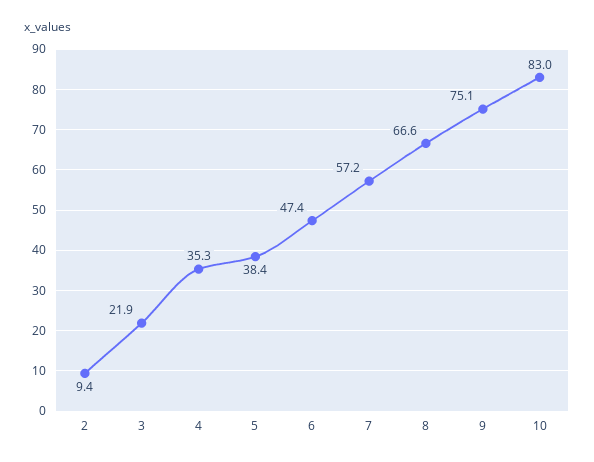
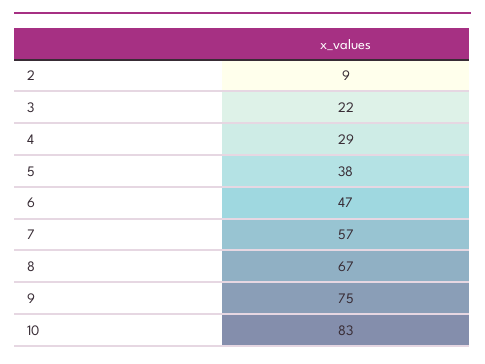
4: 35.3 -> 29

